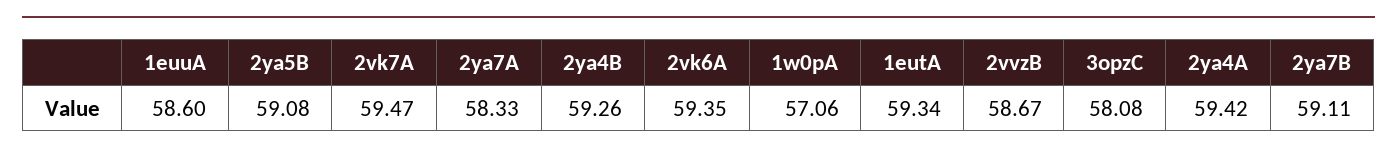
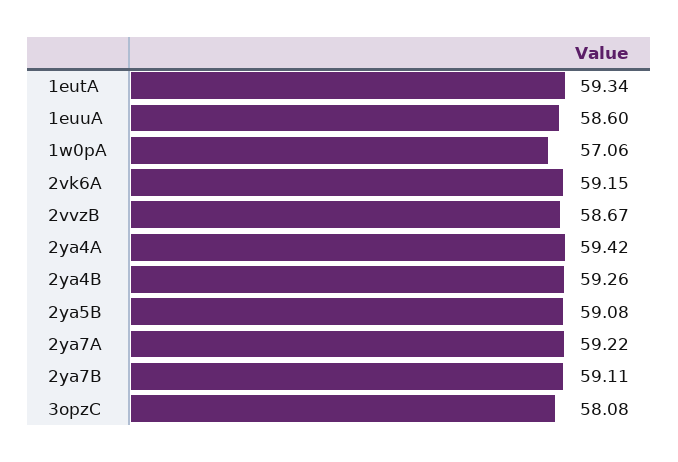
2vk7A: 59.47 -> none
2ya7A: 58.33 -> 59.22
2vk6A: 59.35 -> 59.15

